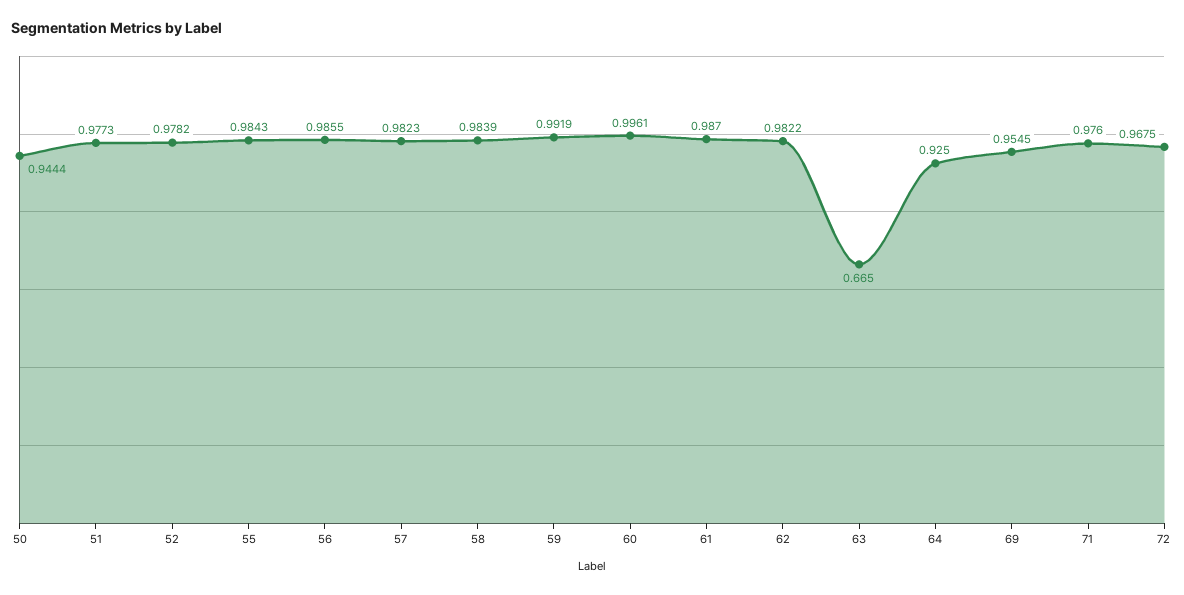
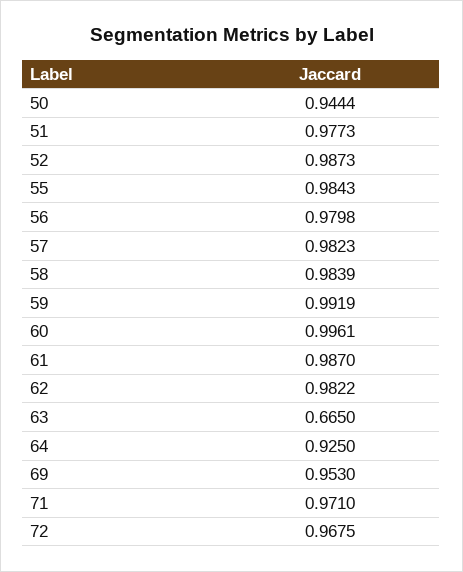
52: 0.9782 -> 0.9873
56: 0.9855 -> 0.9798
69: 0.9545 -> 0.953
71: 0.976 -> 0.971

